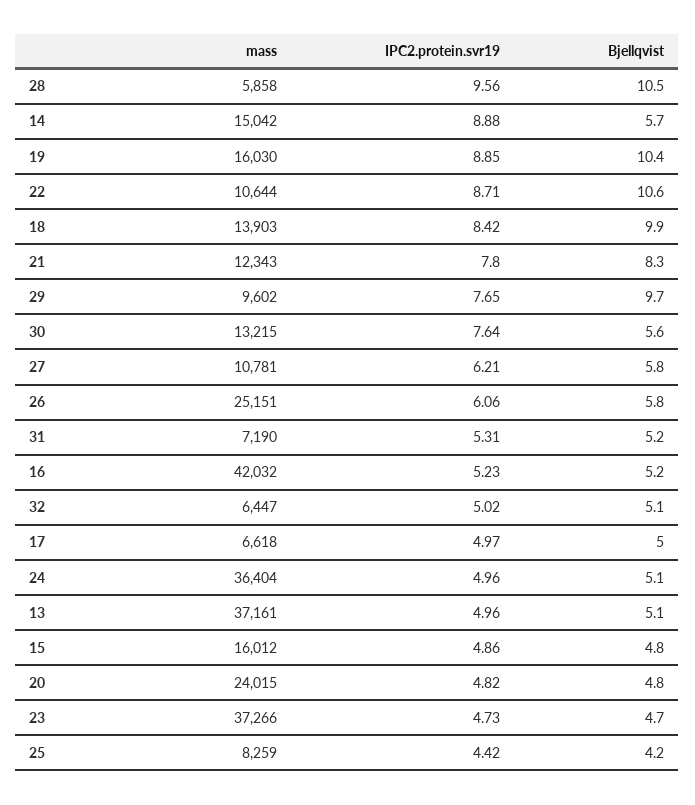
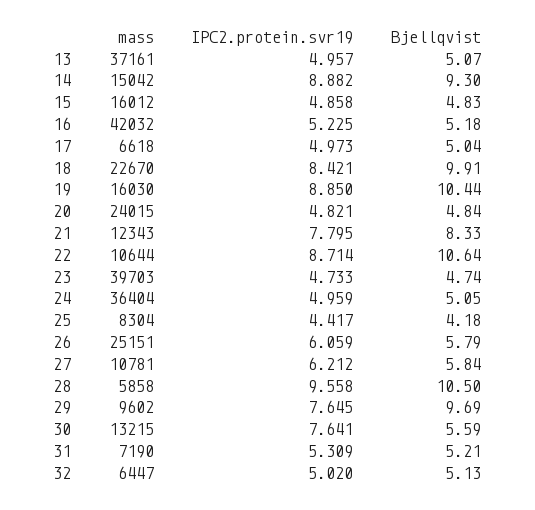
Bjellqvist, 14: 5.7 -> 9.3
mass, 18: 13903 -> 22670
mass, 23: 37266 -> 39703
mass, 25: 8259 -> 8304

